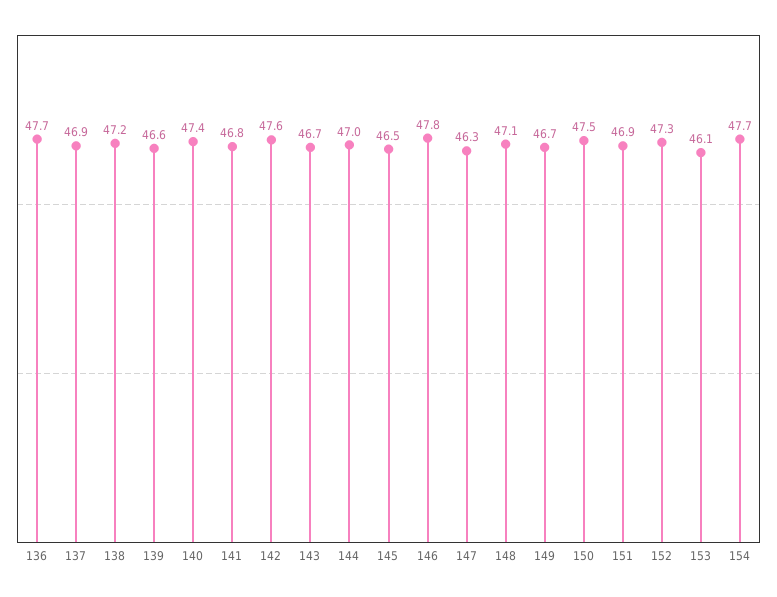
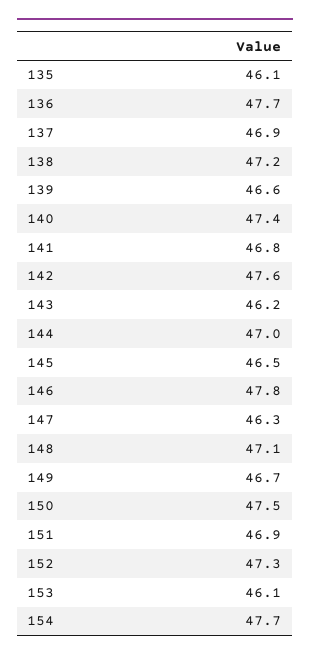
143: 46.7 -> 46.2
135: none -> 46.1

